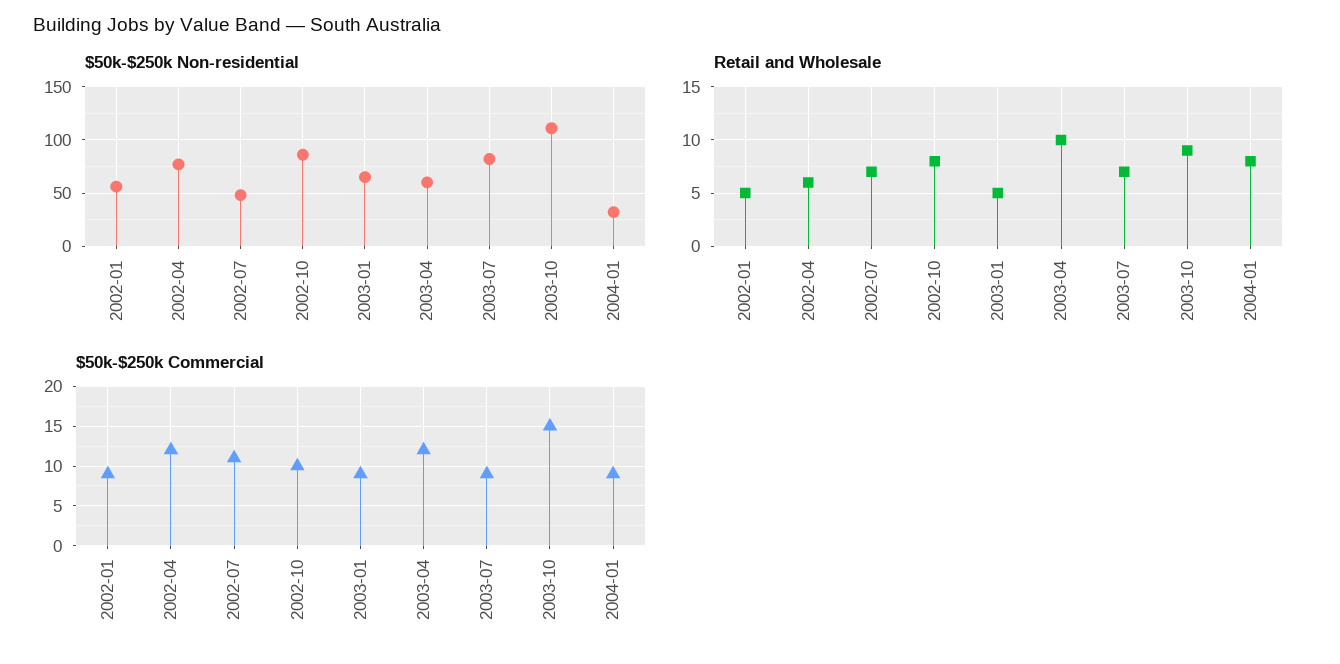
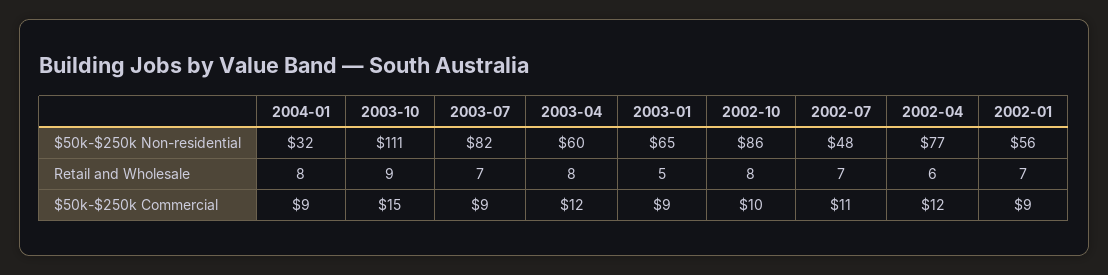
Retail and Wholesale, 2002-01: 5 -> 7
Retail and Wholesale, 2003-04: 10 -> 8

